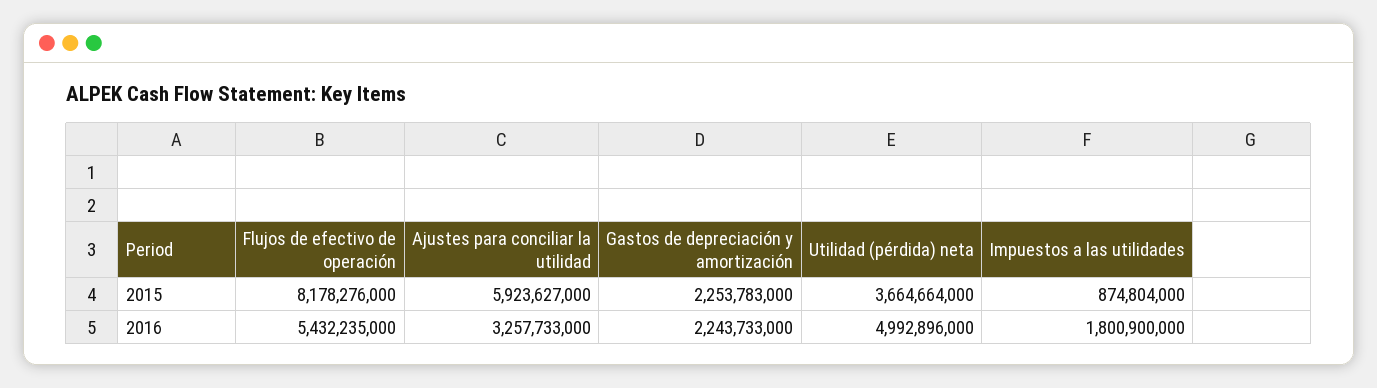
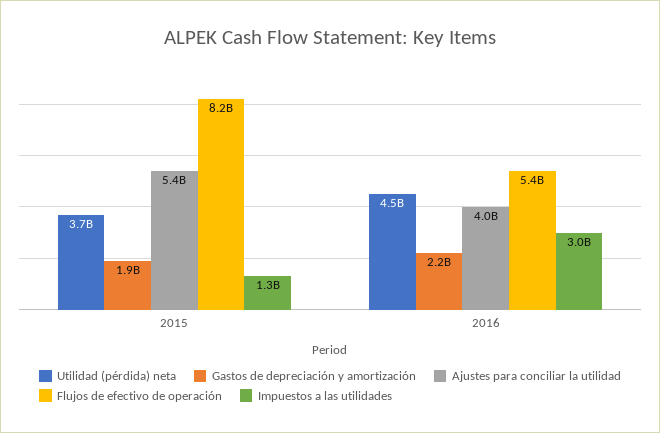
Ajustes para conciliar la utilidad, 2015: 5923627000 -> 5400000000
Gastos de depreciación y amortización, 2015: 2253783000 -> 1900000000
Impuestos a las utilidades, 2015: 874804000 -> 1300000000
Ajustes para conciliar la utilidad, 2016: 3257733000 -> 4000000000
Utilidad (pérdida) neta, 2016: 4992896000 -> 4500000000
Impuestos a las utilidades, 2016: 1800900000 -> 3000000000

